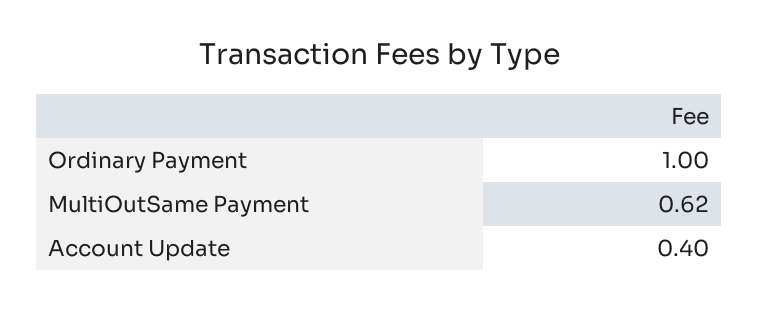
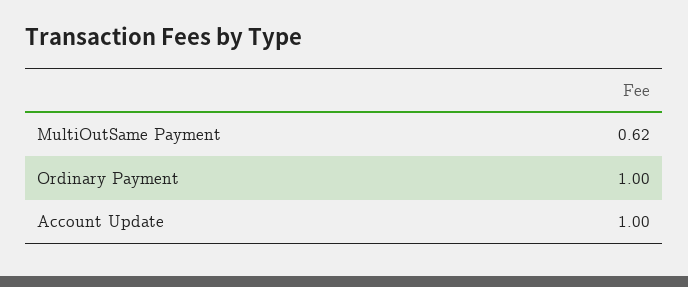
Account Update: 0.4 -> 1

